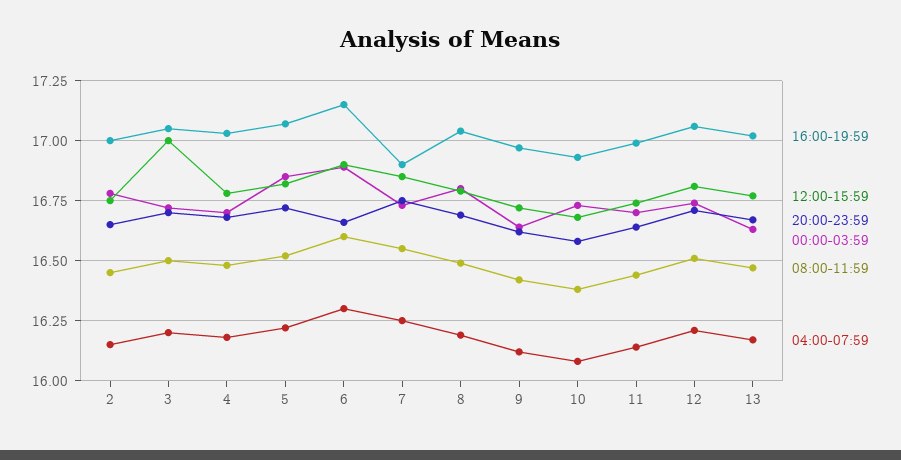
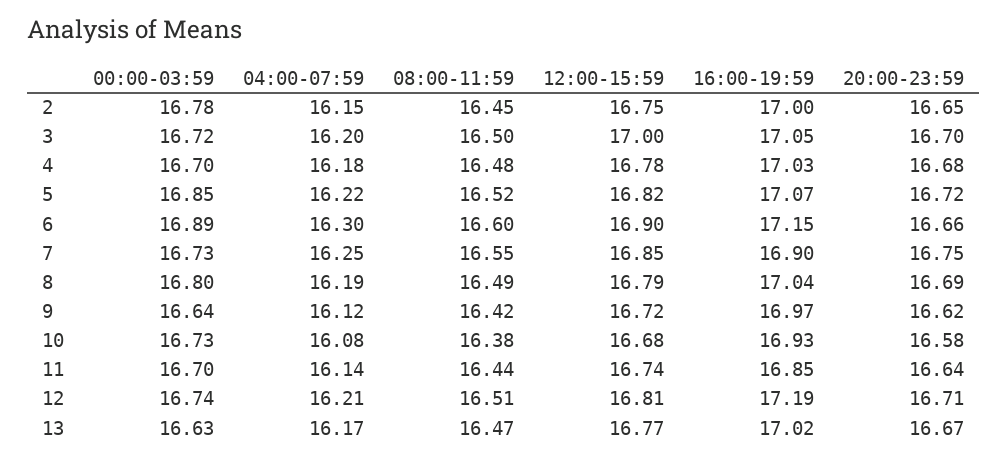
16:00-19:59, 11: 17 -> 16.85
16:00-19:59, 12: 17.05 -> 17.19

